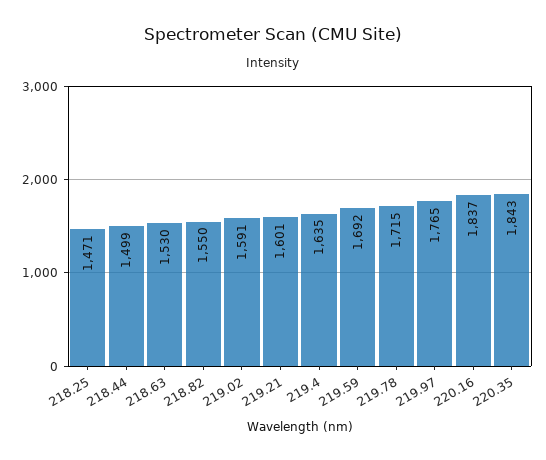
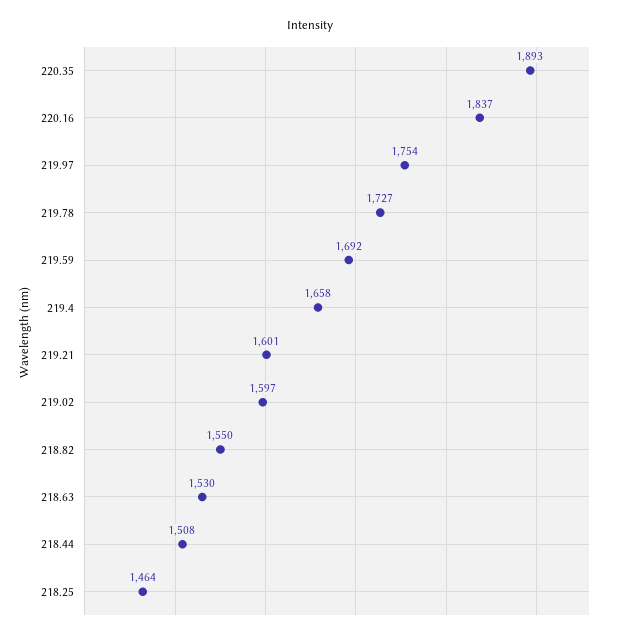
218.25: 1471 -> 1464
218.44: 1499 -> 1508
219.02: 1591 -> 1597
219.4: 1635 -> 1658
219.78: 1715 -> 1727
219.97: 1765 -> 1754
220.35: 1843 -> 1893

